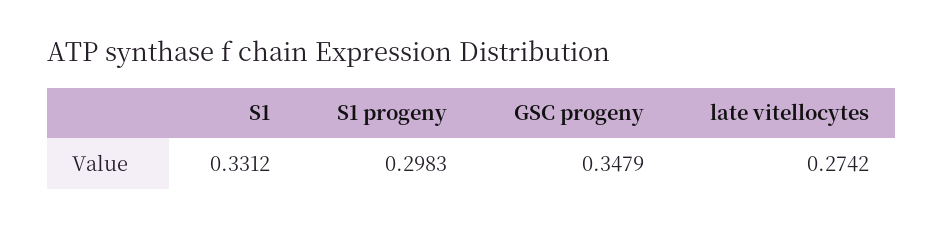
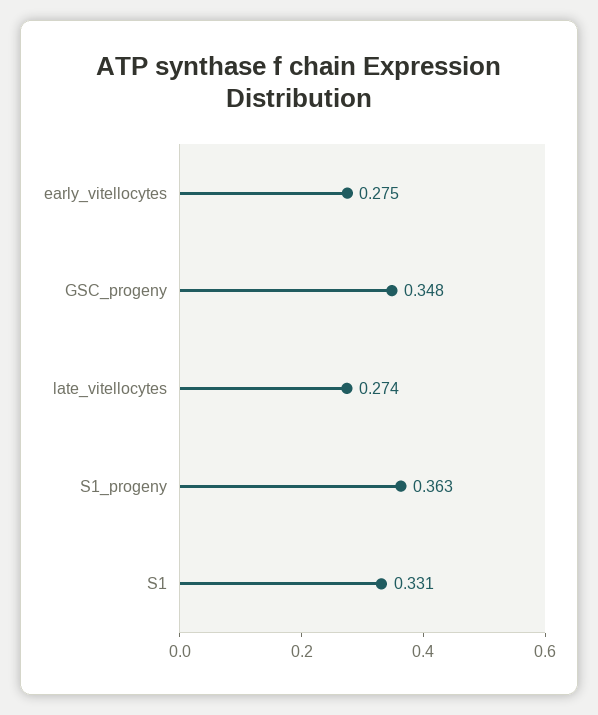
S1 progeny: 0.2983 -> 0.363
early_vitellocytes: none -> 0.275

